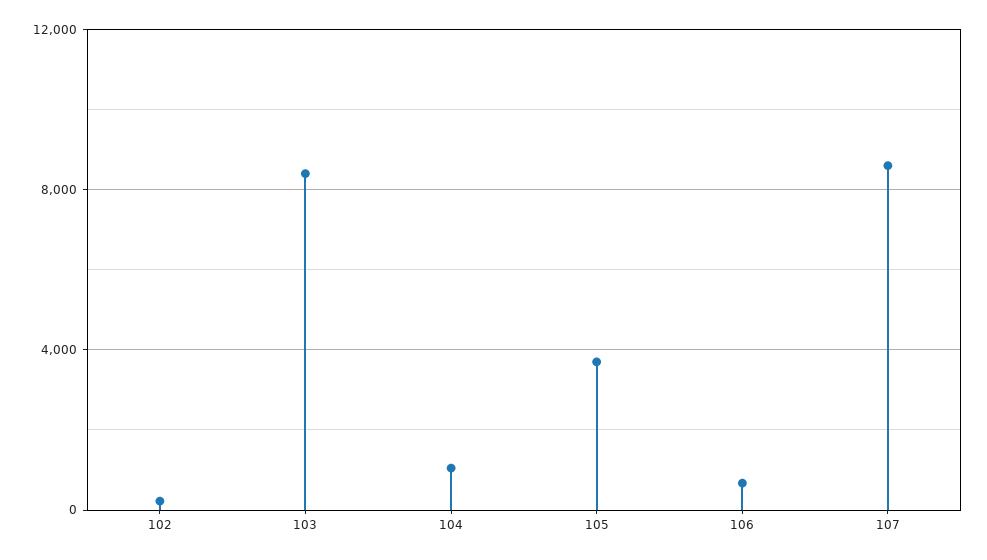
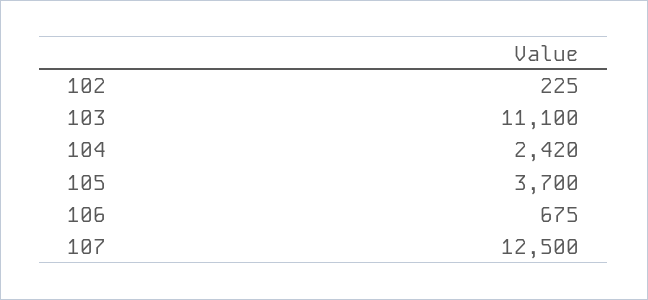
103: 8500 -> 11100
104: 1000 -> 2420
107: 8500 -> 12500

